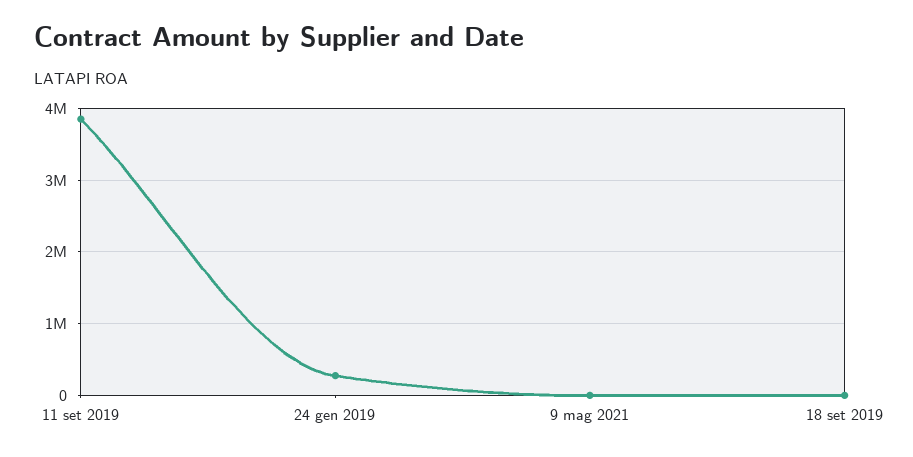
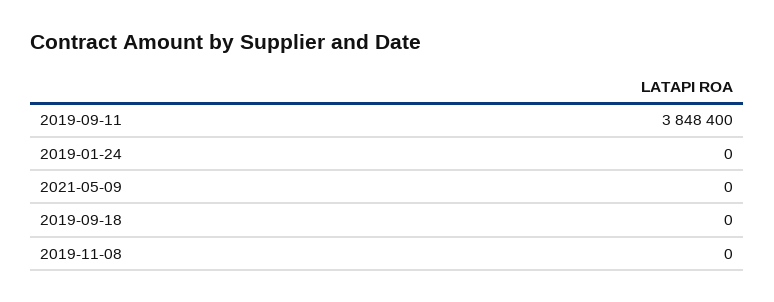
24 gen 2019: 300000 -> 0
2019-11-08: none -> 0

